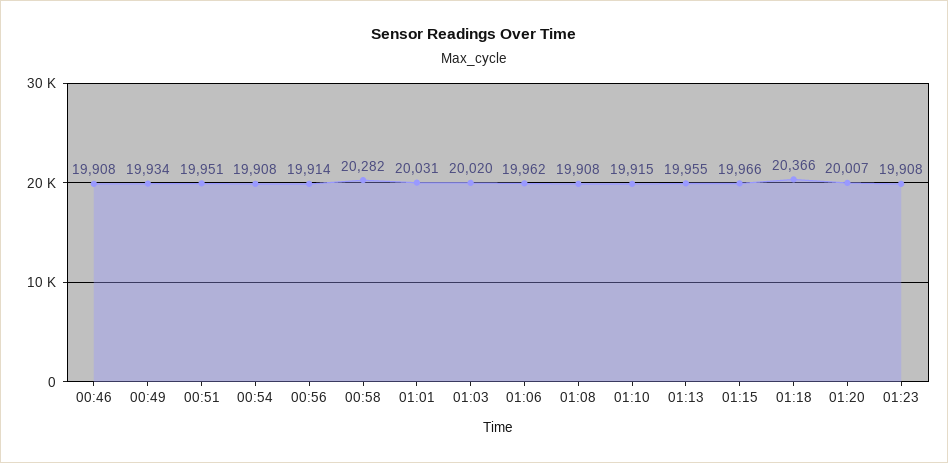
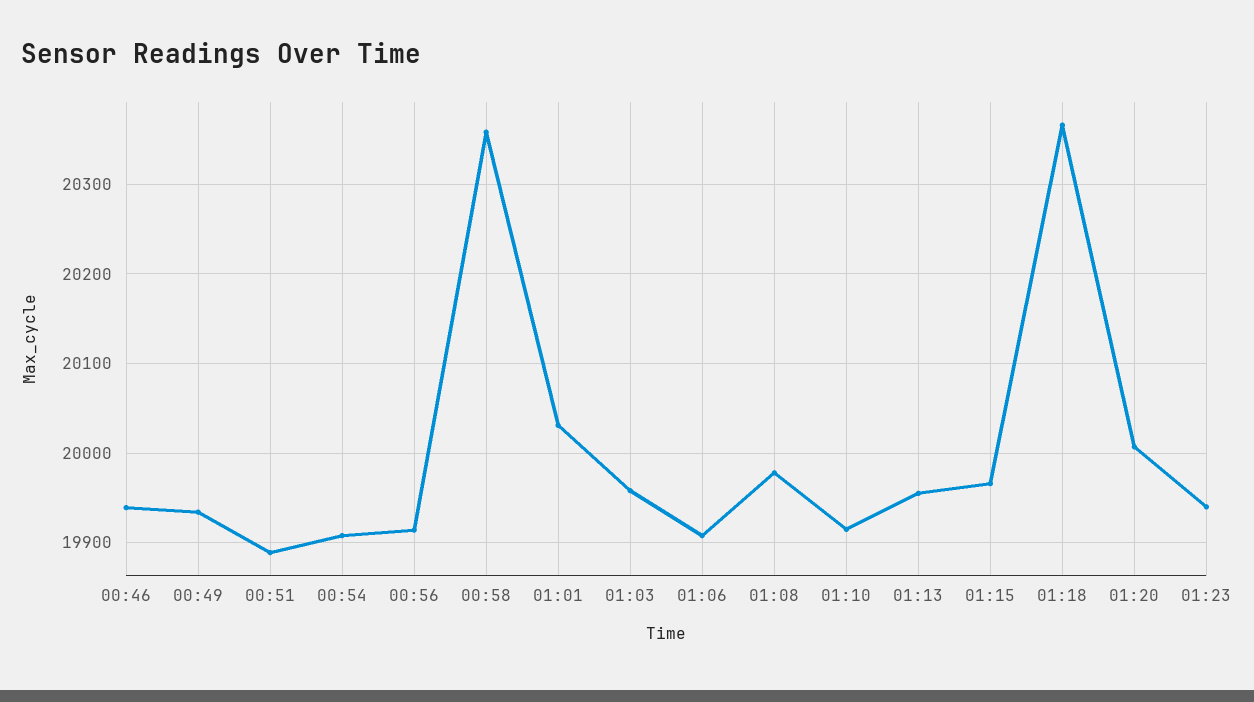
00:46: 19908 -> 19940
00:51: 19951 -> 19890
00:58: 20282 -> 20360
01:03: 20020 -> 19960
01:06: 19962 -> 19910
01:08: 19908 -> 19980
01:23: 19908 -> 19940

